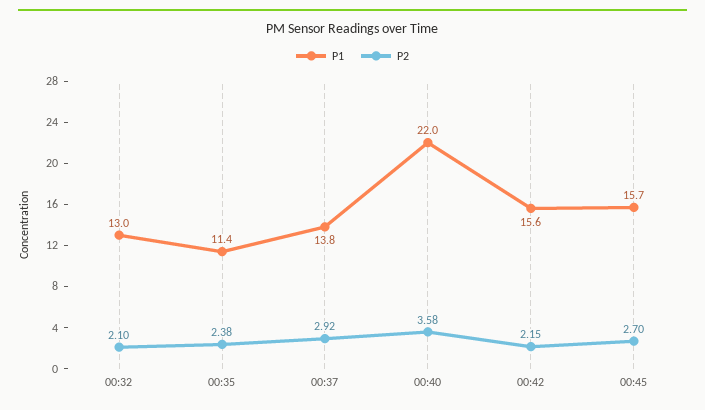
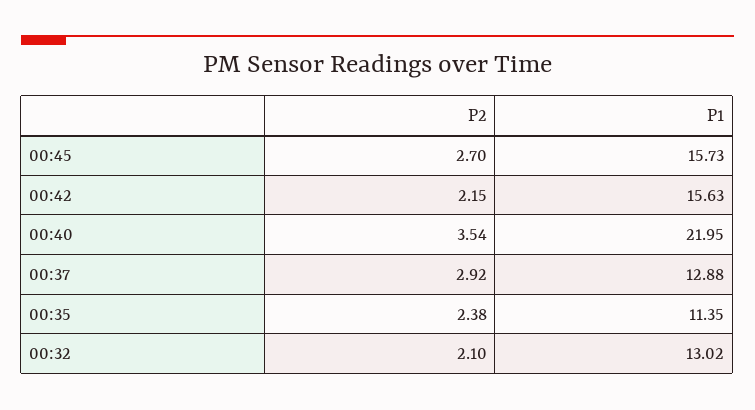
P1, 00:37: 13.8 -> 12.88
P2, 00:40: 3.58 -> 3.54

